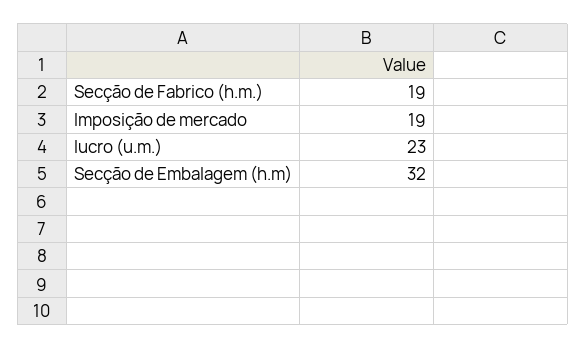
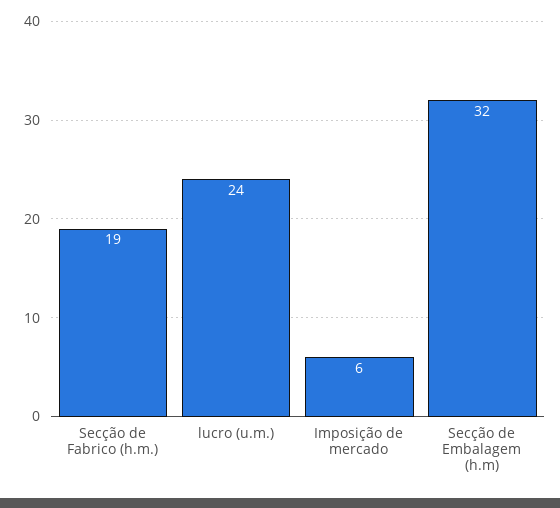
Imposição de mercado: 19 -> 6
lucro (u.m.): 23 -> 24

